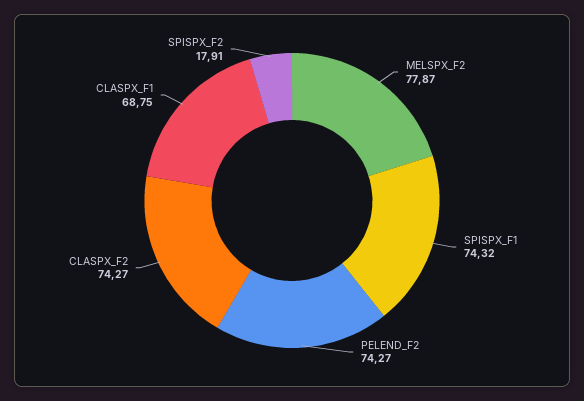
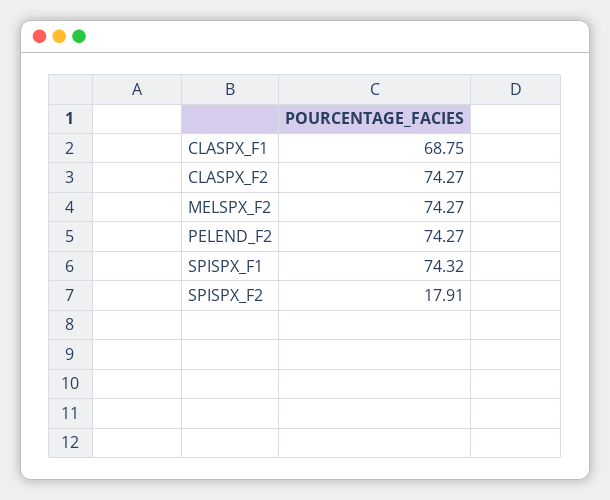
MELSPX_F2: 77.87 -> 74.27

